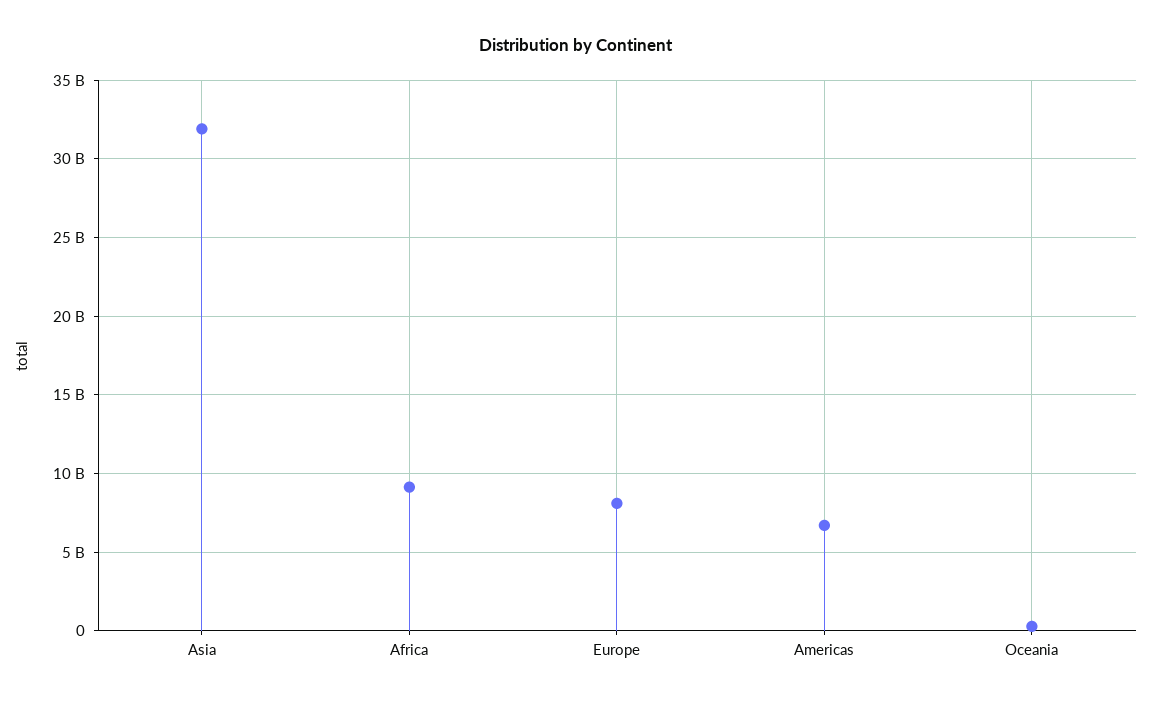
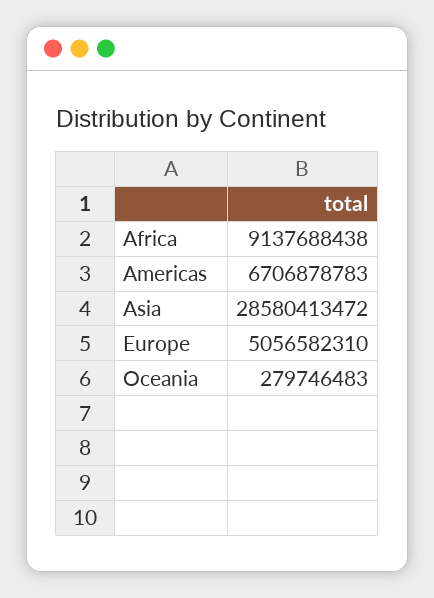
Asia: 32000000000 -> 28580413472
Europe: 8000000000 -> 5056582310

